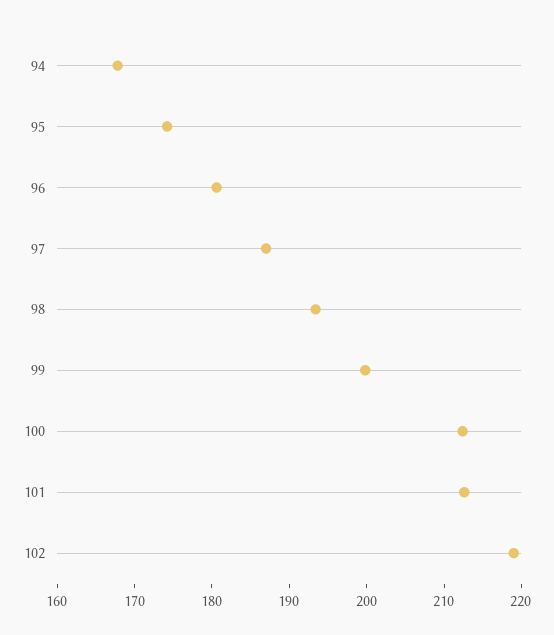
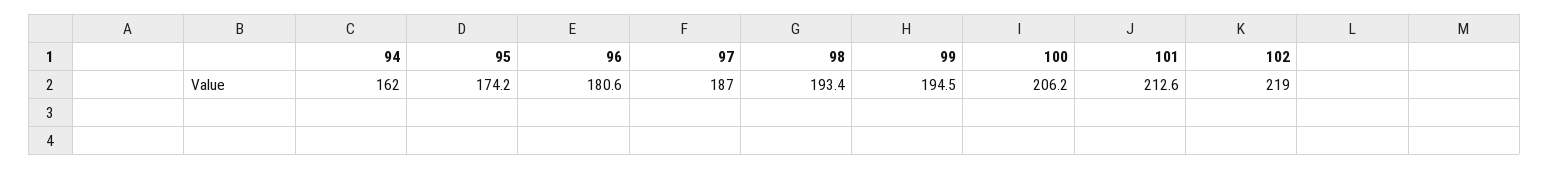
94: 168 -> 162
99: 200 -> 194.5
100: 212 -> 206.2

